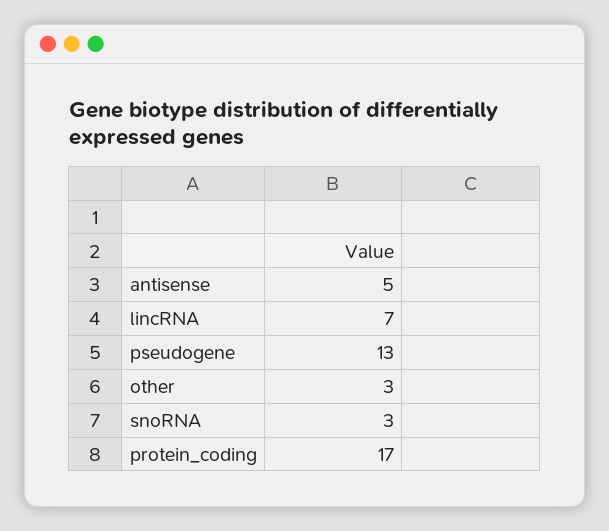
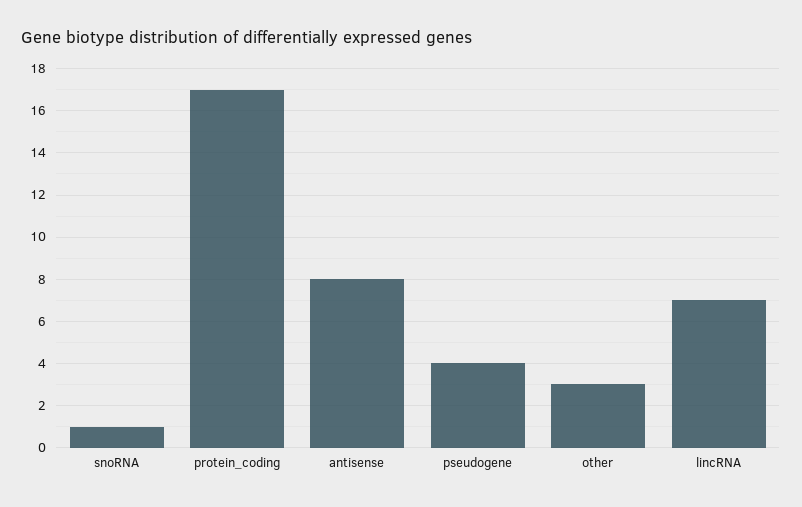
antisense: 5 -> 8
pseudogene: 13 -> 4
snoRNA: 3 -> 1

